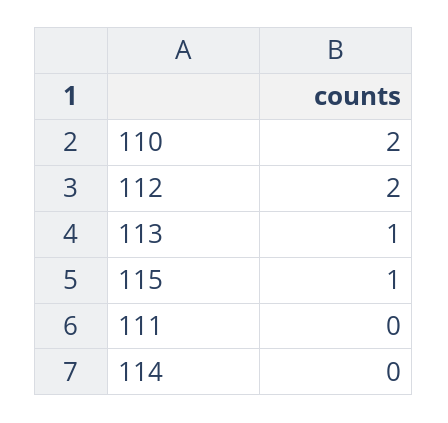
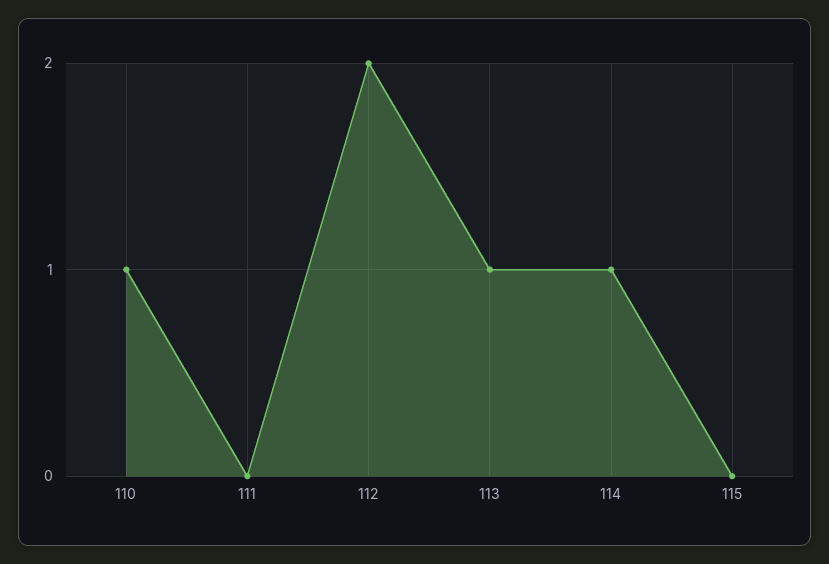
110: 2 -> 1
115: 1 -> 0
114: 0 -> 1

